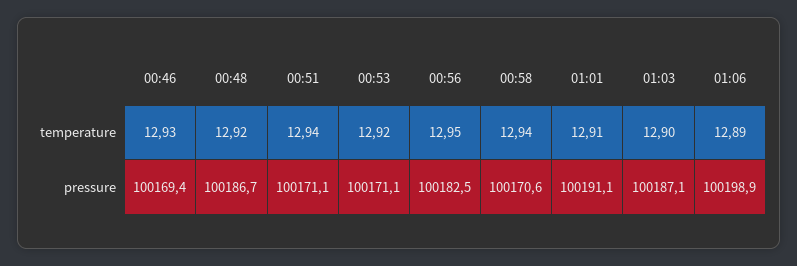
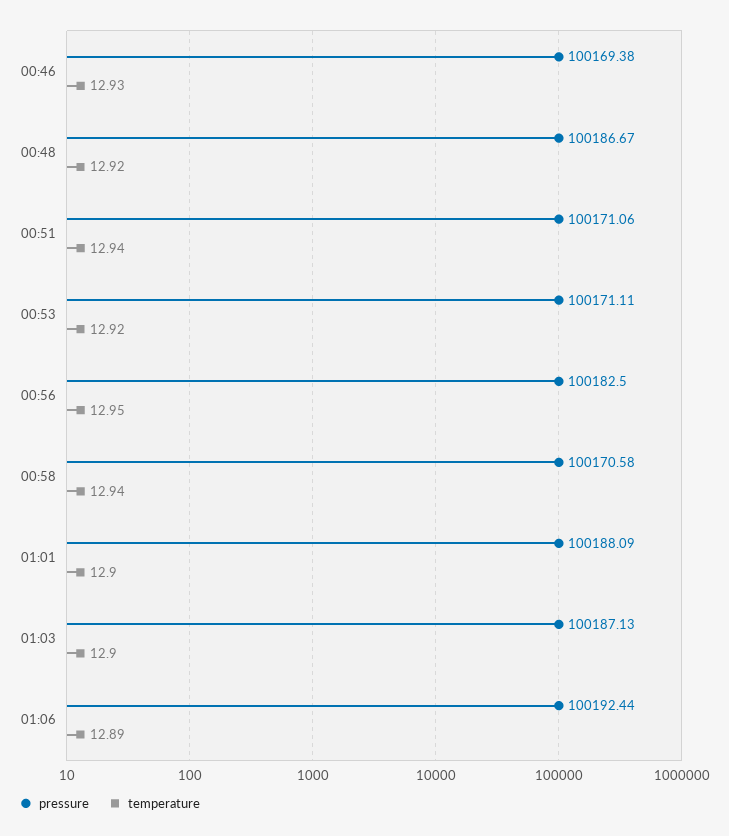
temperature, 01:01: 12.91 -> 12.9
pressure, 01:01: 100191.1 -> 100188.09
pressure, 01:06: 100198.9 -> 100192.44

